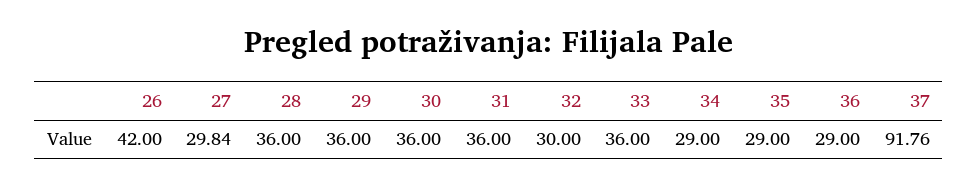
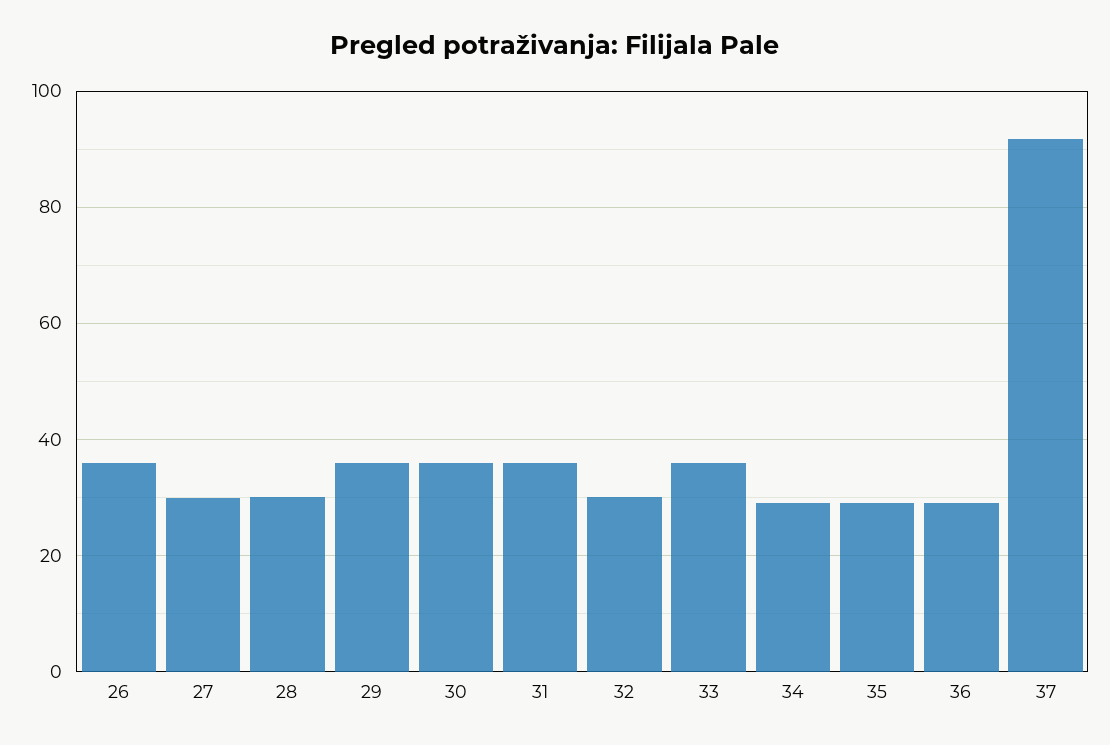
26: 42 -> 36
28: 36 -> 30

